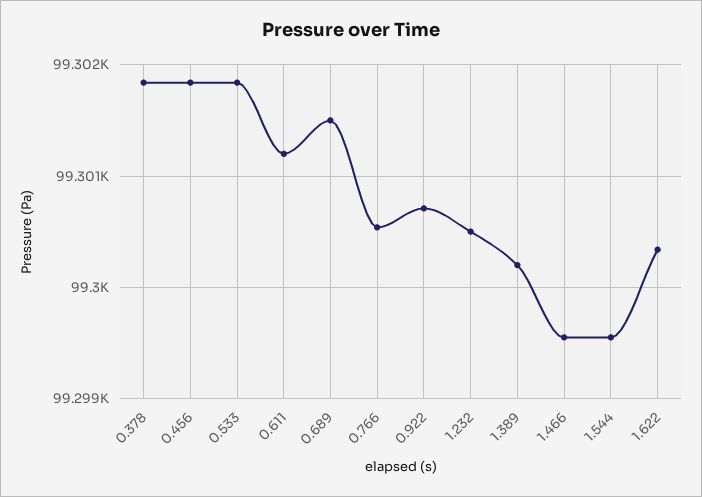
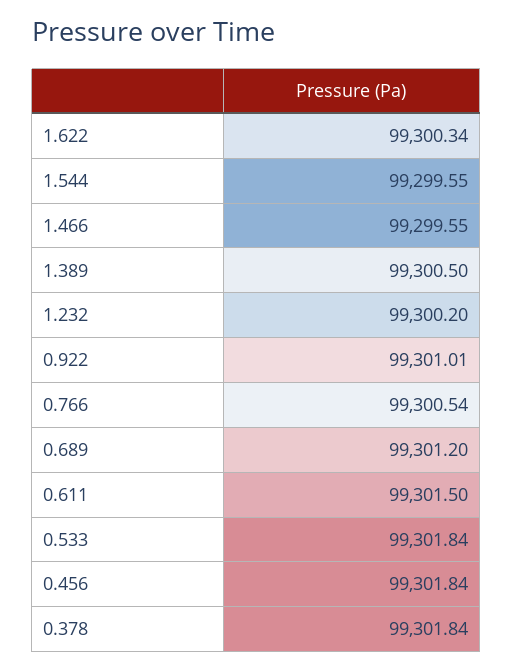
0.611: 99301.2 -> 99301.5
0.689: 99301.5 -> 99301.2
0.922: 99300.7 -> 99301.01
1.232: 99300.5 -> 99300.2
1.389: 99300.2 -> 99300.5

